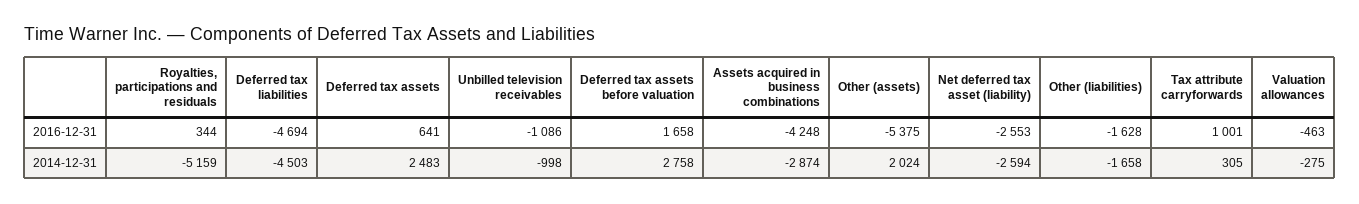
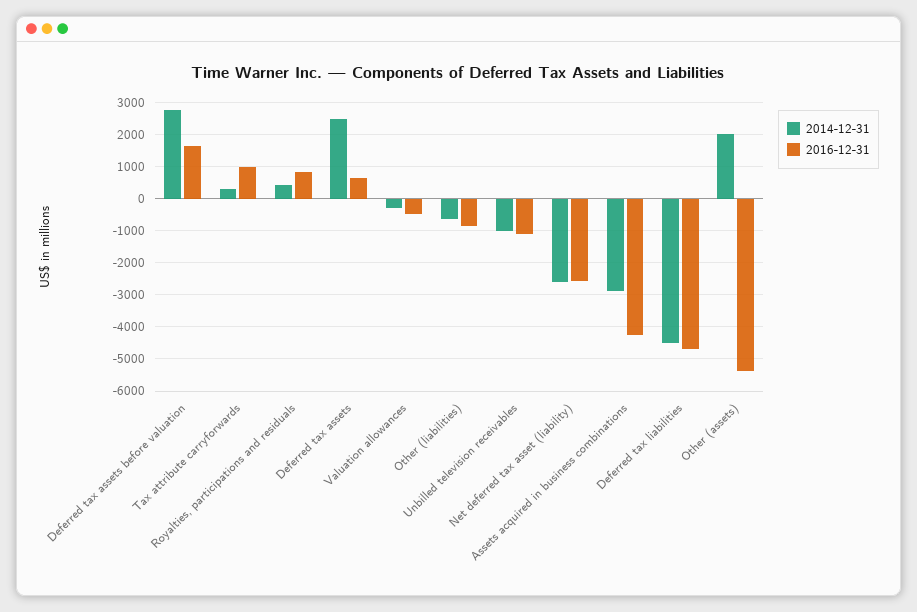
2016-12-31, Royalties, participations and residuals: 344 -> 800
2016-12-31, Other (liabilities): -1628 -> -800
2014-12-31, Royalties, participations and residuals: -5159 -> 400
2014-12-31, Other (liabilities): -1658 -> -600

